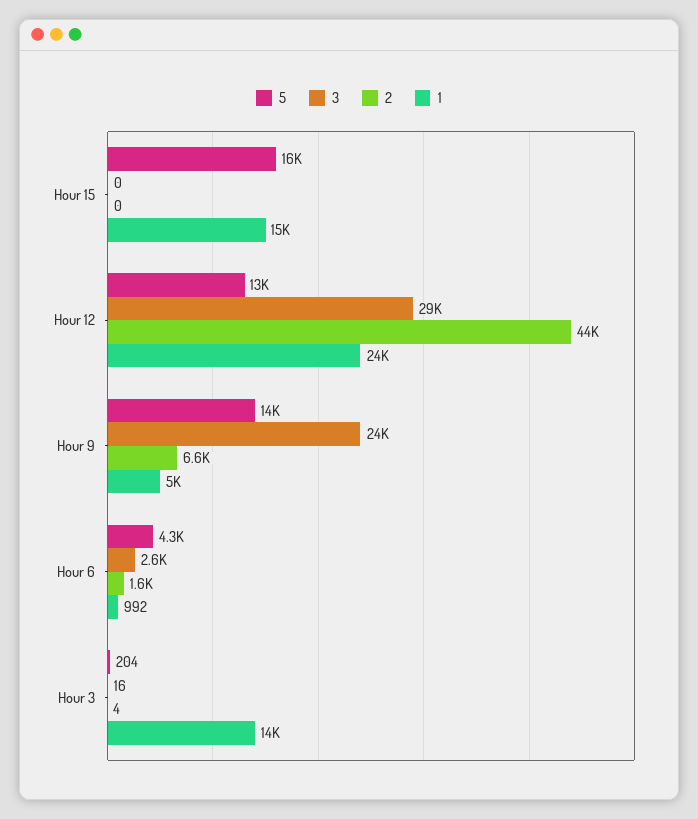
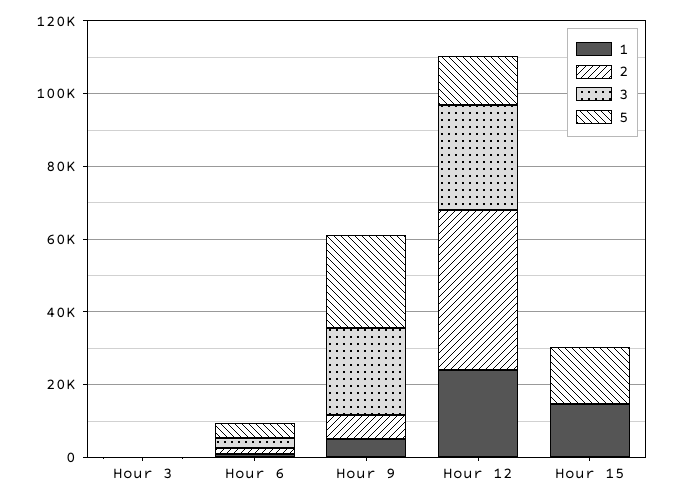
5, Hour 9: 14000 -> 25000
1, Hour 3: 14000 -> 0

